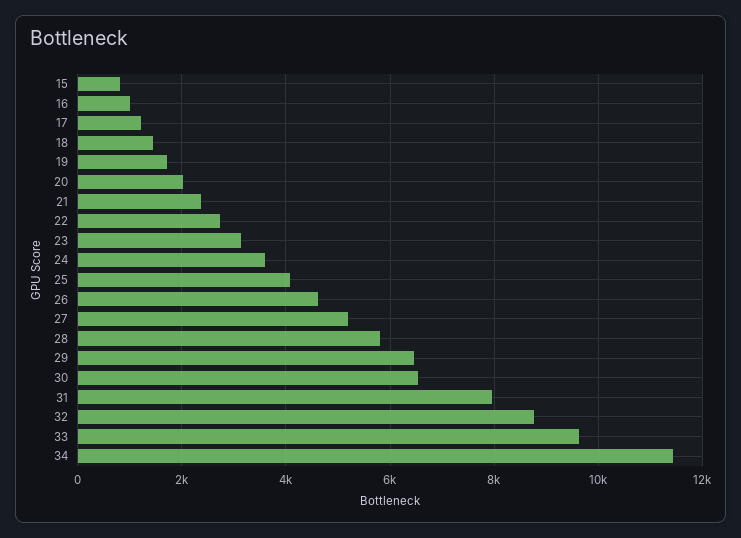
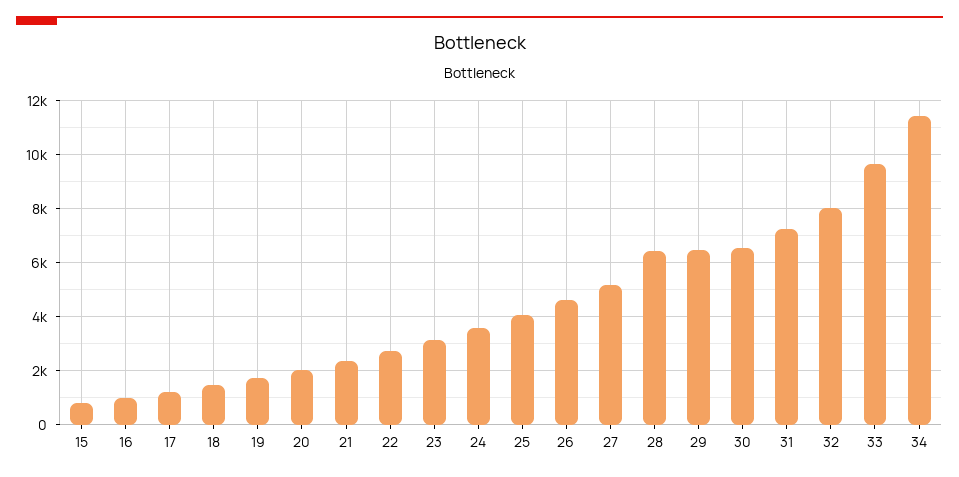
28: 5800 -> 6500
31: 8000 -> 7250
32: 8800 -> 8000

